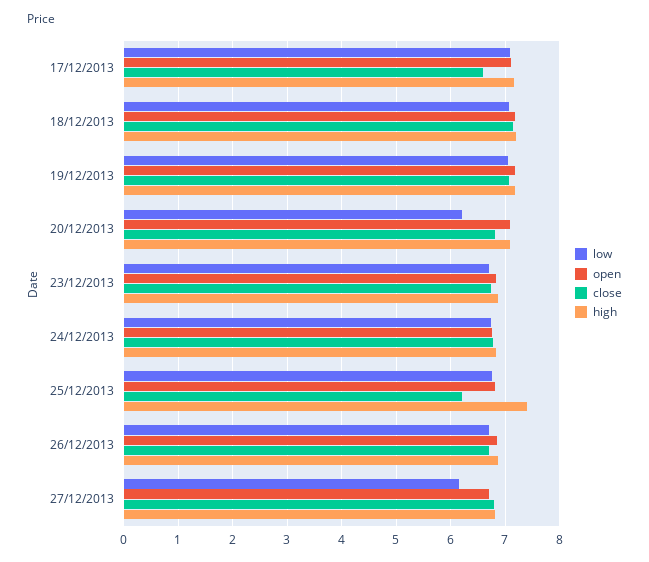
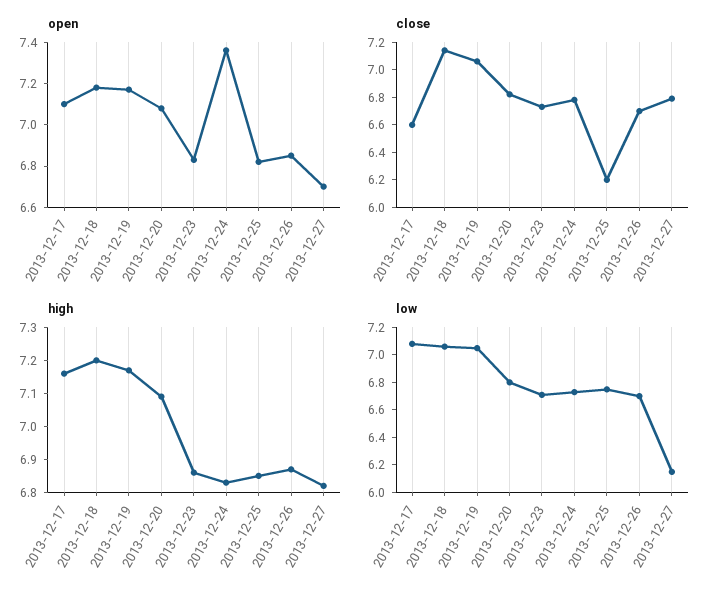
low, 20/12/2013: 6.2 -> 6.8
open, 24/12/2013: 6.8 -> 7.35
high, 25/12/2013: 7.4 -> 6.85

